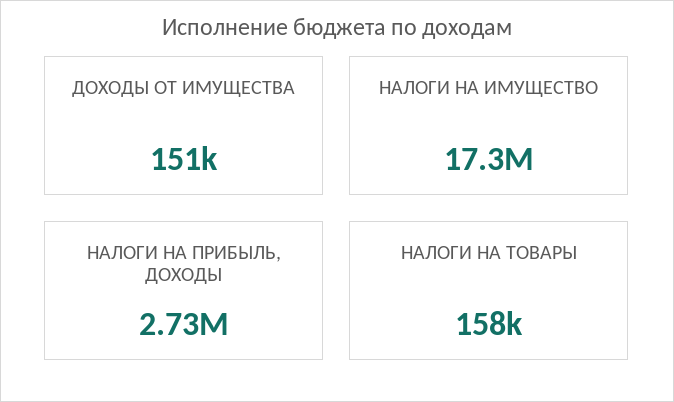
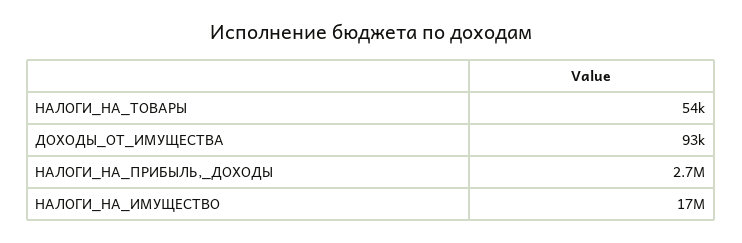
ДОХОДЫ ОТ ИМУЩЕСТВА: 151000 -> 93000
НАЛОГИ НА ТОВАРЫ: 158000 -> 54000

